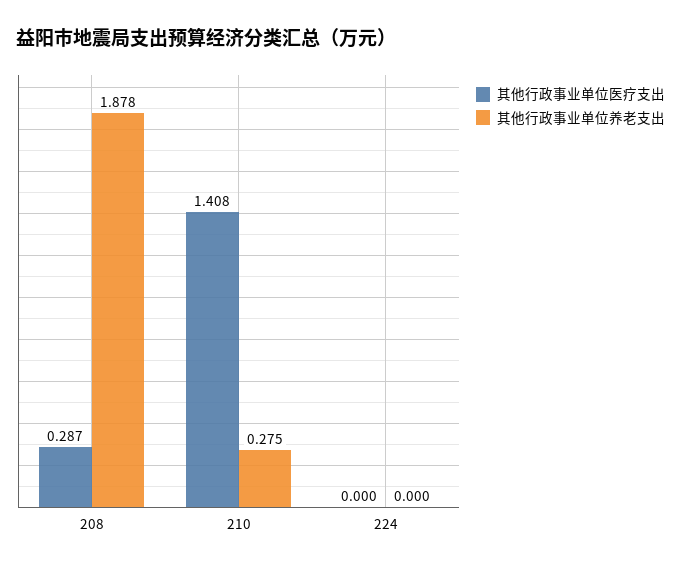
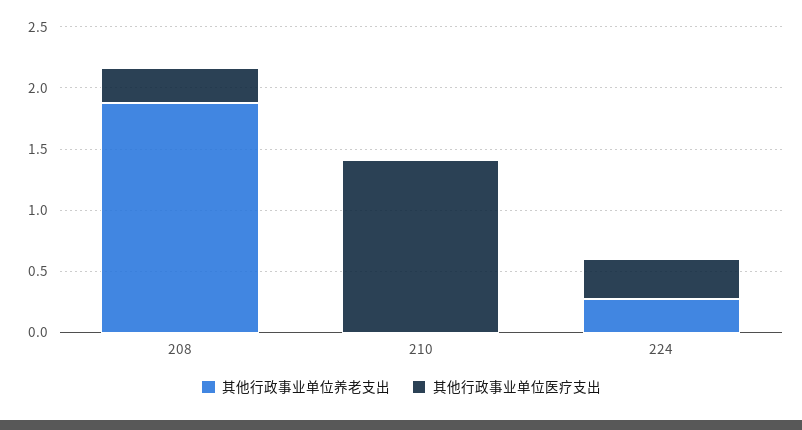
其他行政事业单位养老支出, 210: 0.275 -> 0
其他行政事业单位医疗支出, 224: 0 -> 0.3
其他行政事业单位养老支出, 224: 0 -> 0.3

